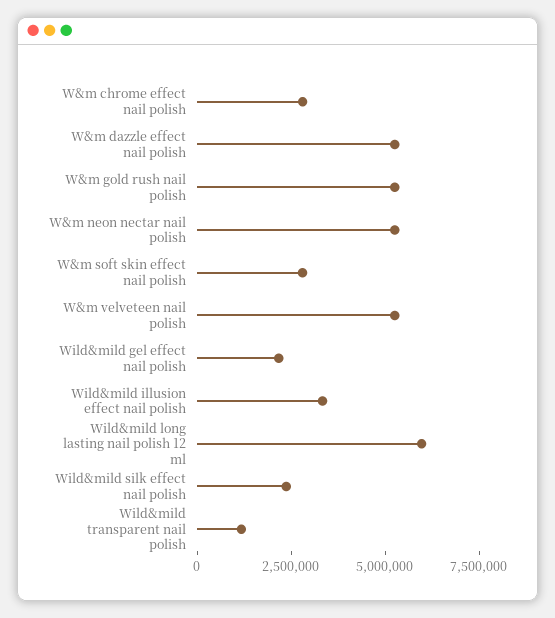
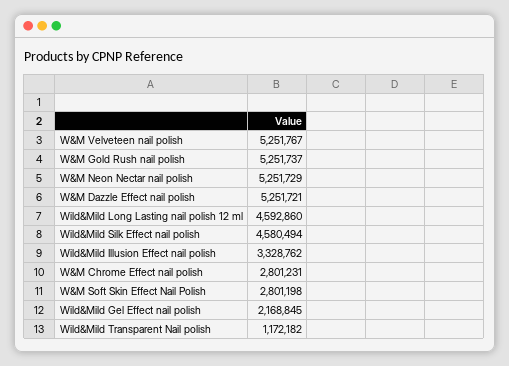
Wild&mild long lasting nail polish 12 ml: 6000000 -> 4592860
Wild&mild silk effect nail polish: 2500000 -> 4580494

